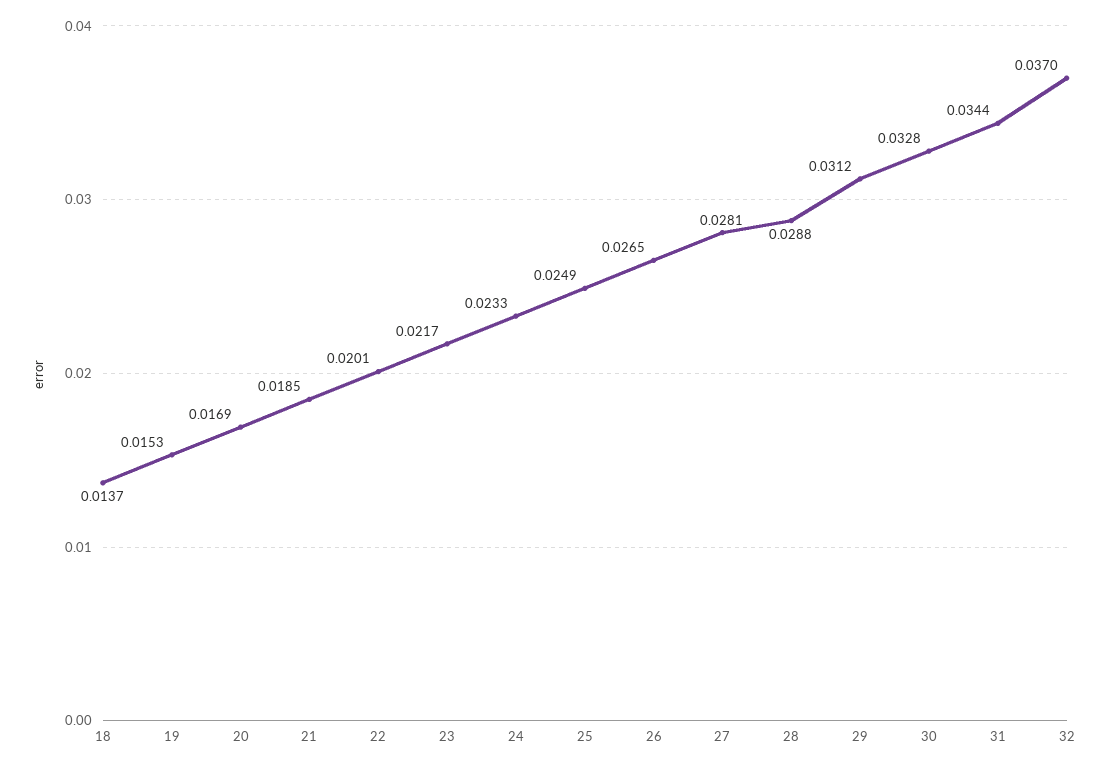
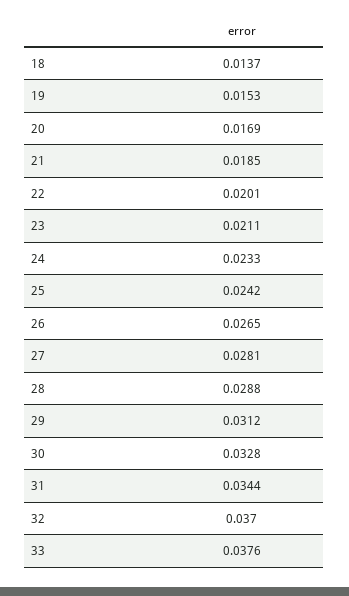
23: 0.0217 -> 0.0211
25: 0.0249 -> 0.0242
33: none -> 0.0376

